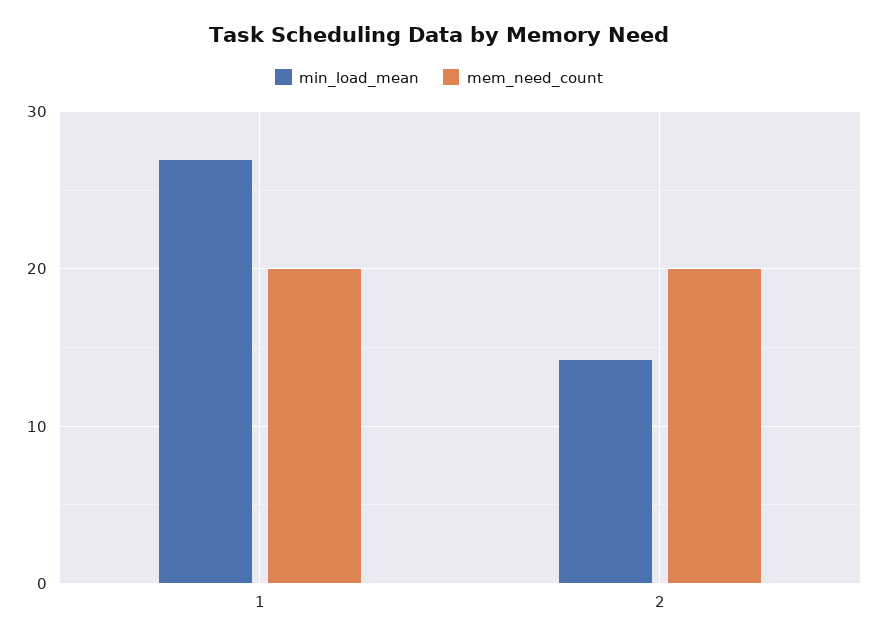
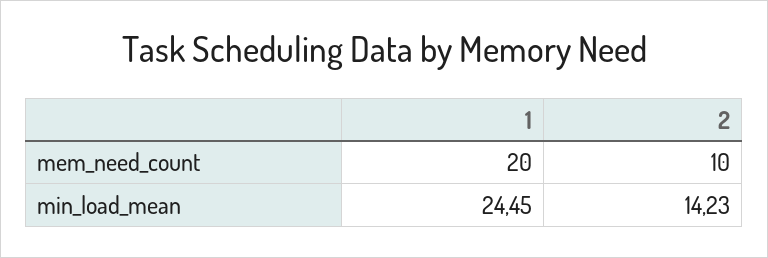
min_load_mean, 1: 27 -> 24.45
mem_need_count, 2: 20 -> 10

